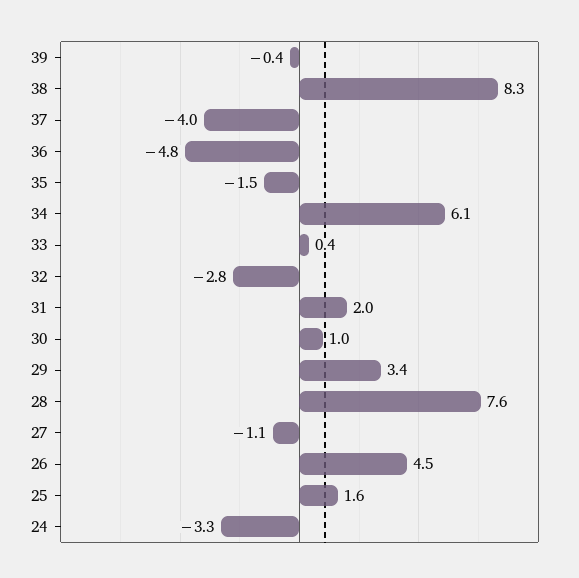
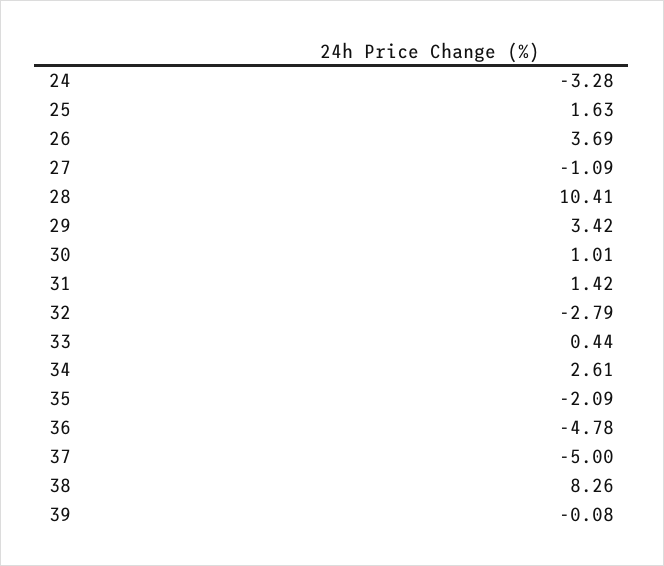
39: -0.4 -> -0.08
37: -4 -> -5
35: -1.5 -> -2.09
34: 6.1 -> 2.61
31: 2 -> 1.42
28: 7.6 -> 10.41
26: 4.5 -> 3.69

